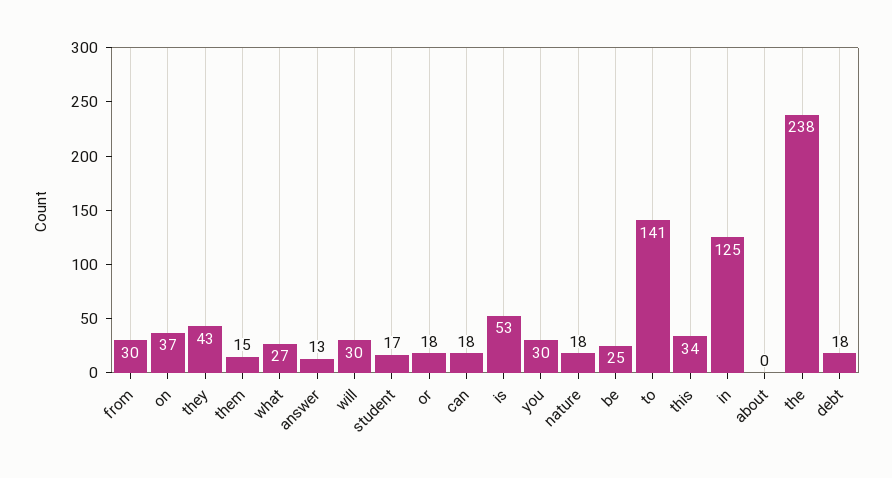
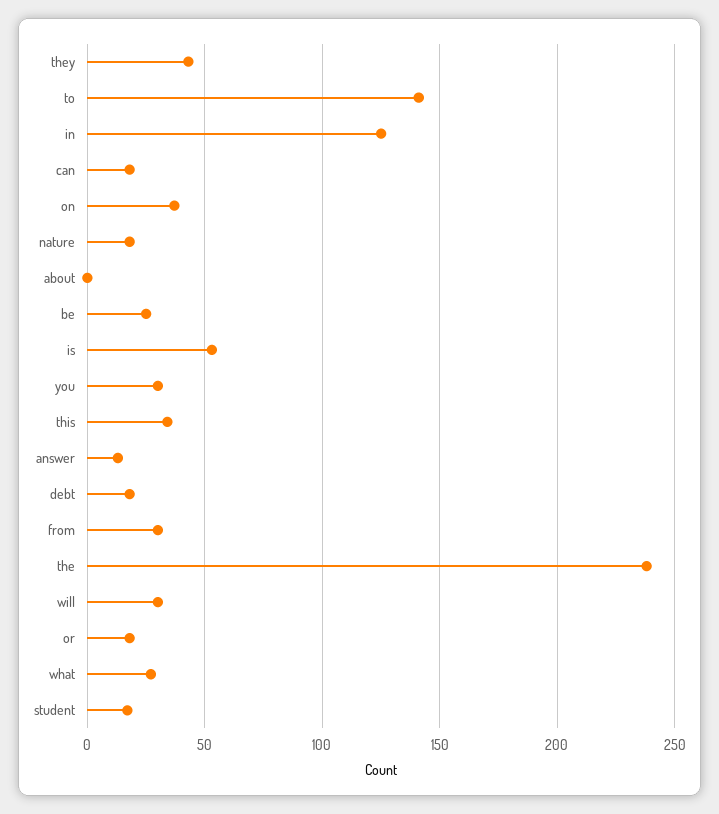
them: 15 -> none

